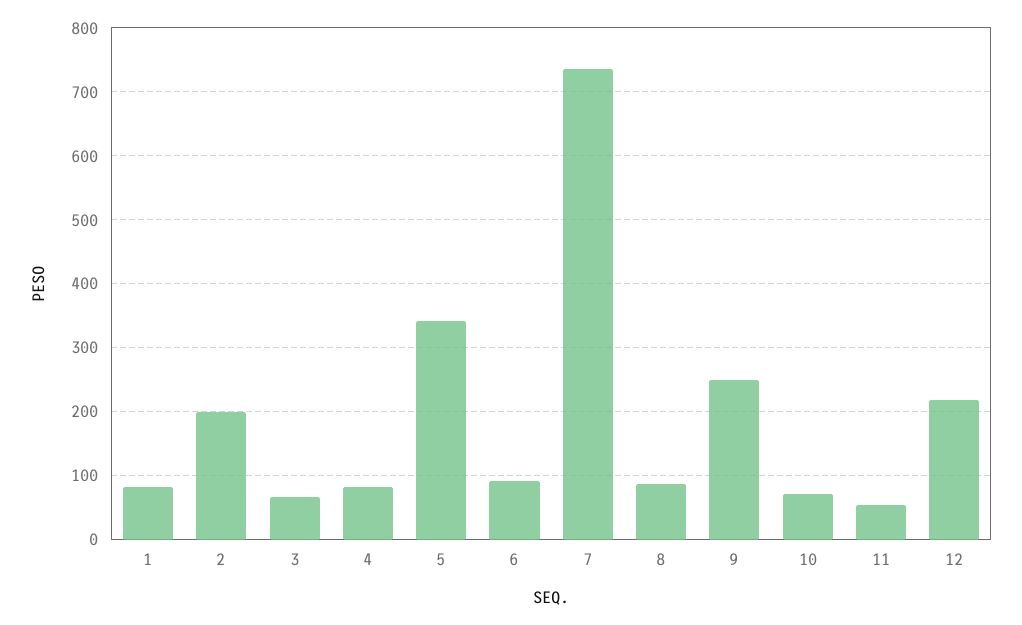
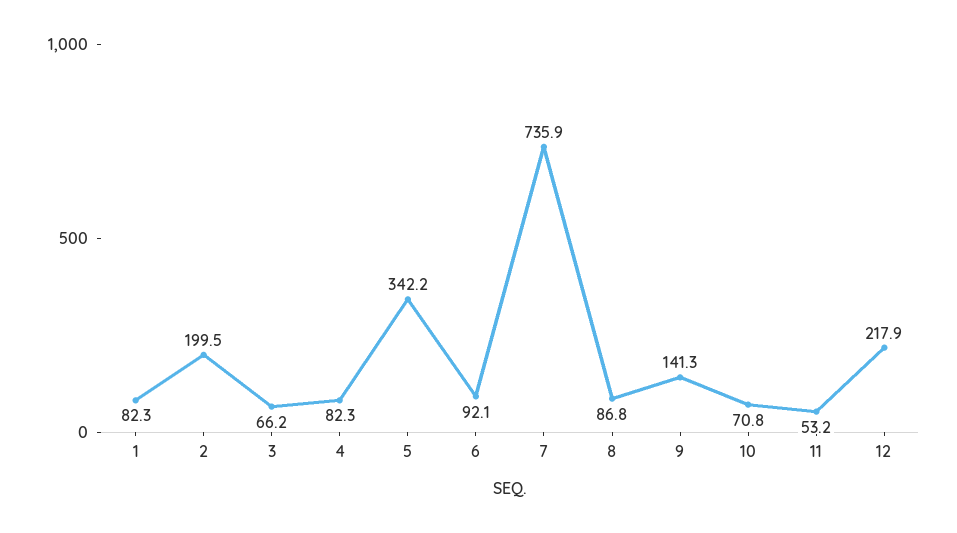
9: 250 -> 141.3

